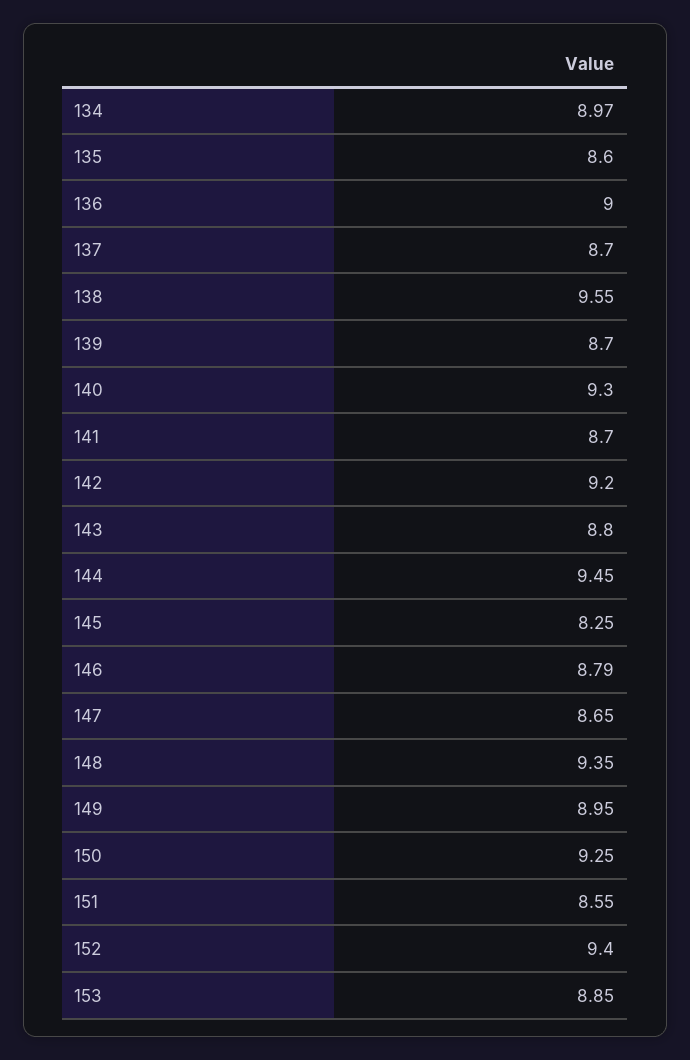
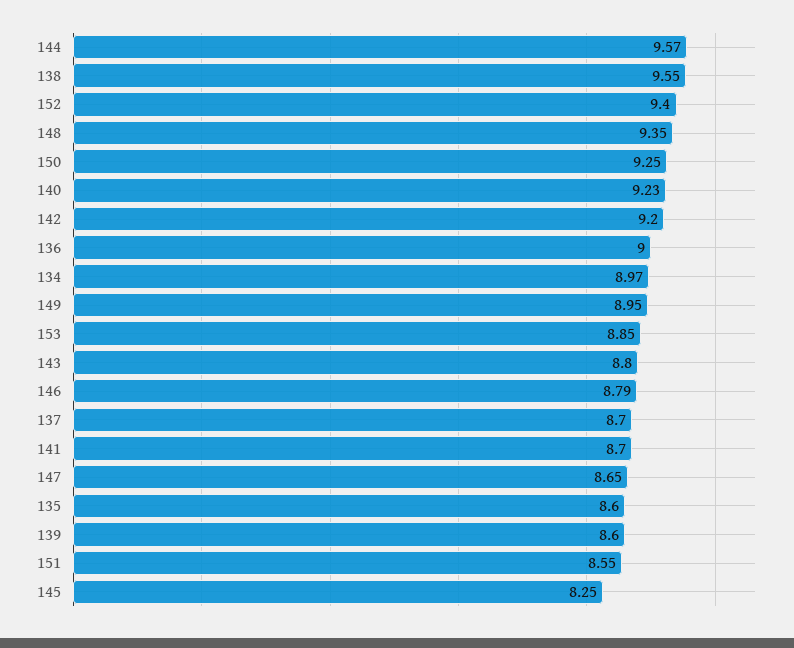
139: 8.7 -> 8.6
140: 9.3 -> 9.23
144: 9.45 -> 9.57

